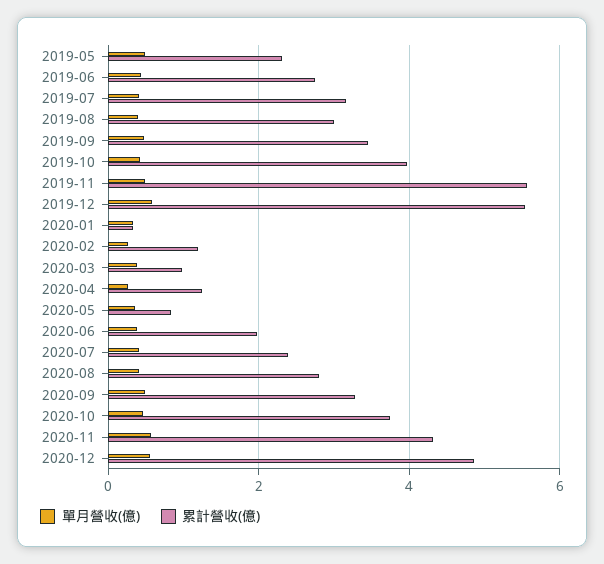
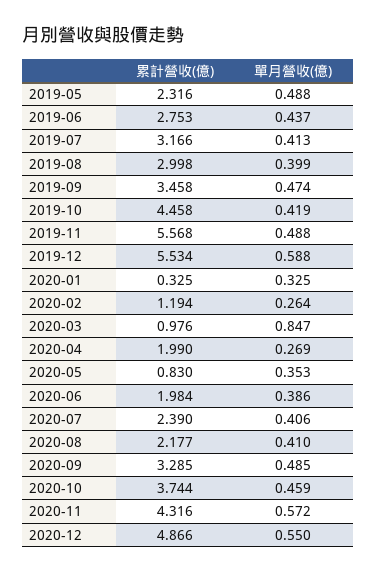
累計營收(億), 2019-10: 4 -> 4.458
單月營收(億), 2020-03: 0.4 -> 0.847
累計營收(億), 2020-04: 1.2 -> 1.99
累計營收(億), 2020-08: 2.8 -> 2.177

